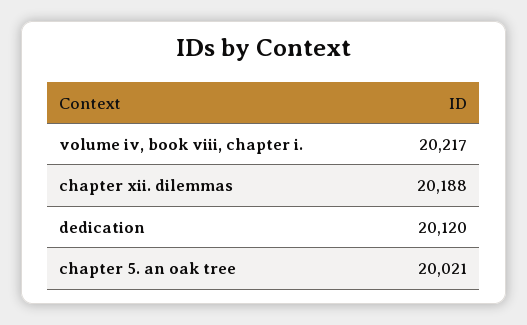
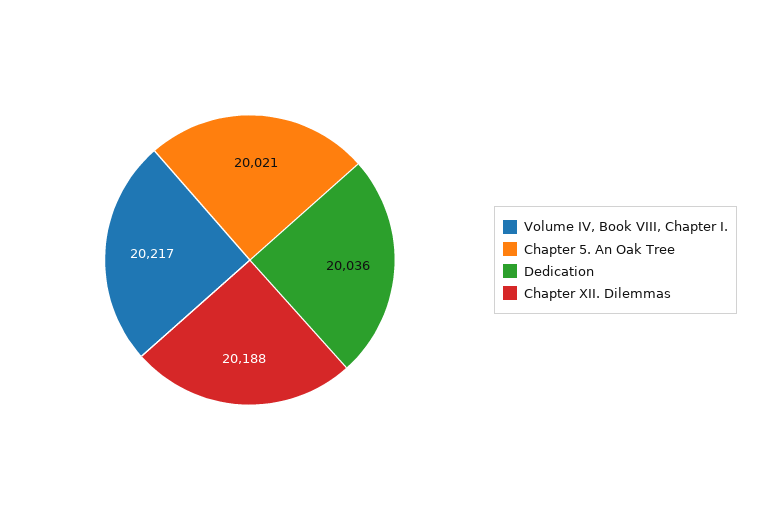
dedication: 20120 -> 20036

